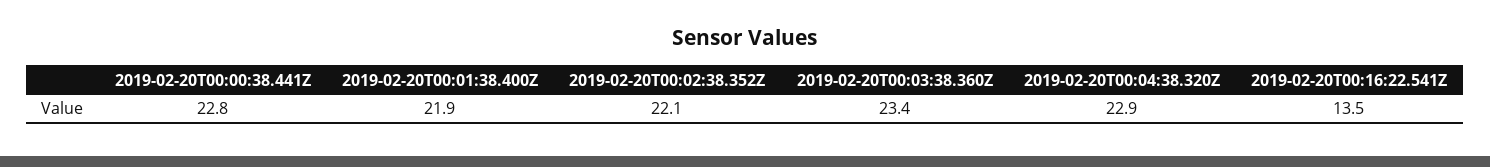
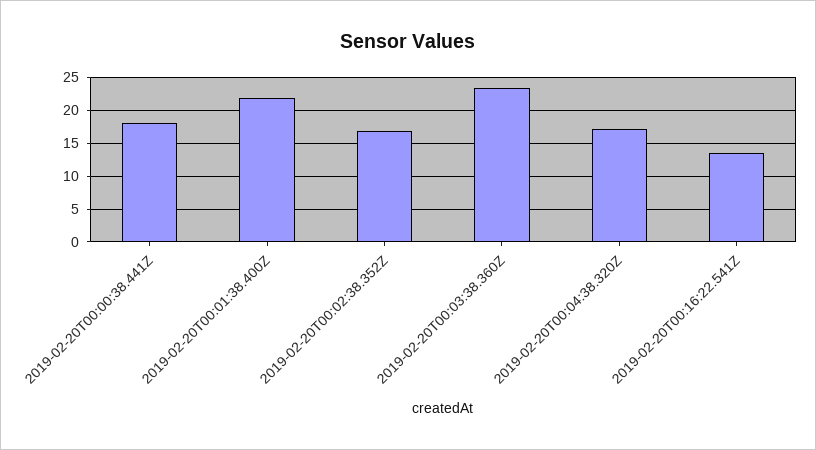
2019-02-20T00:00:38.441Z: 22.8 -> 18
2019-02-20T00:02:38.352Z: 22.1 -> 17
2019-02-20T00:04:38.320Z: 22.9 -> 17

